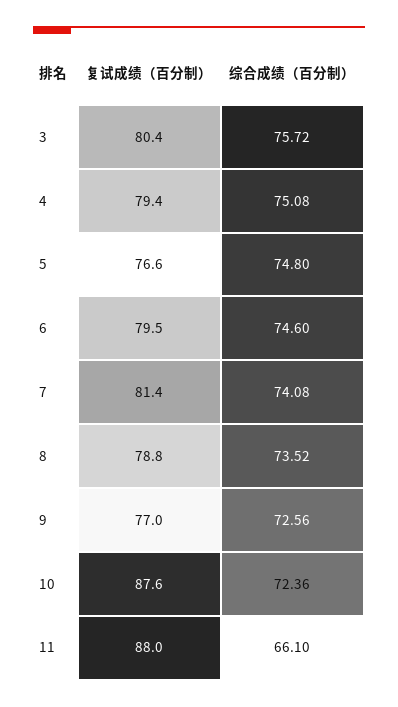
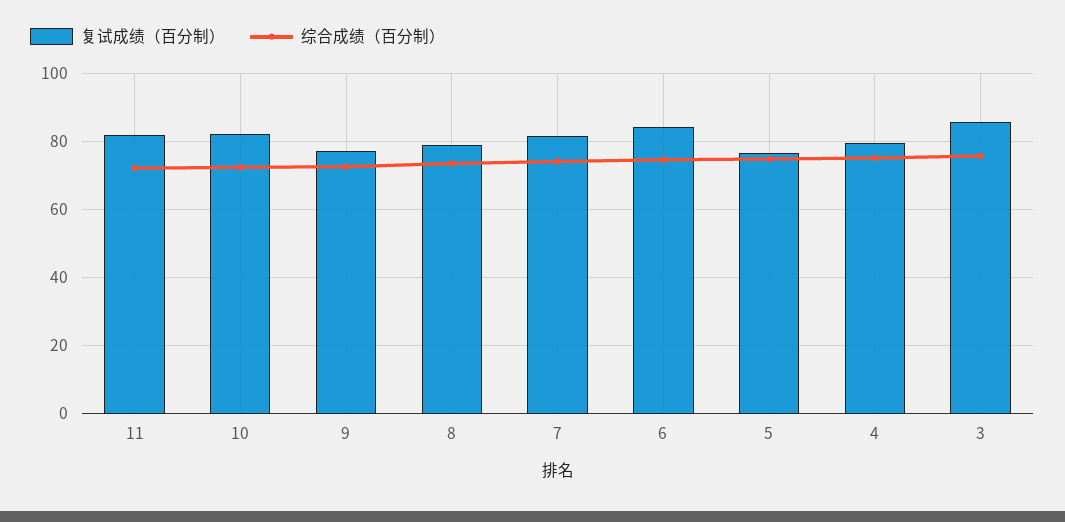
复试成绩（百分制）, 3: 80.4 -> 86
复试成绩（百分制）, 6: 79.5 -> 84
复试成绩（百分制）, 10: 87.6 -> 82
复试成绩（百分制）, 11: 88 -> 82
综合成绩（百分制）, 11: 66.1 -> 72

